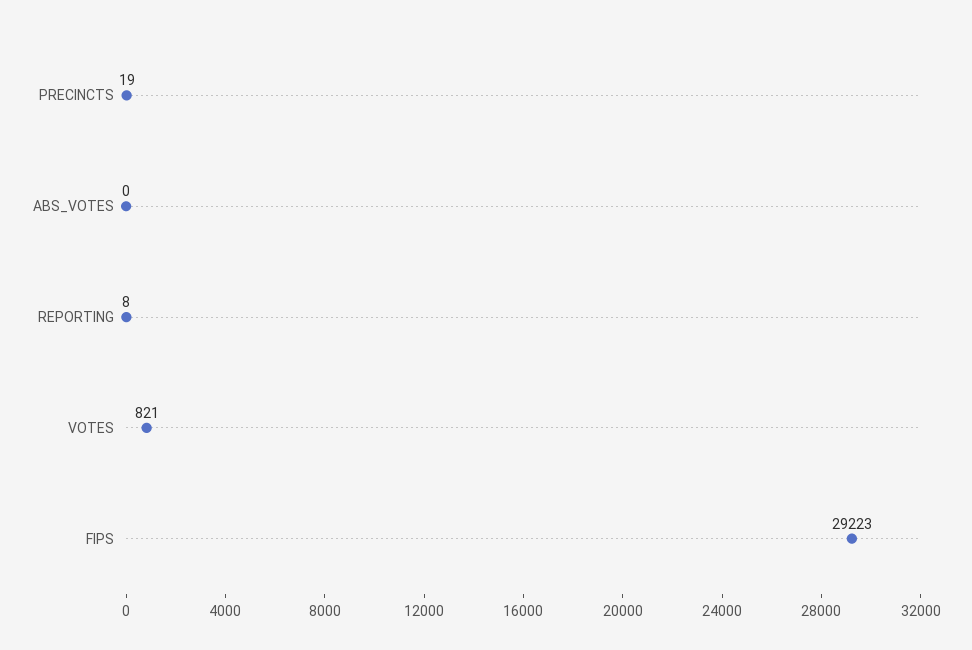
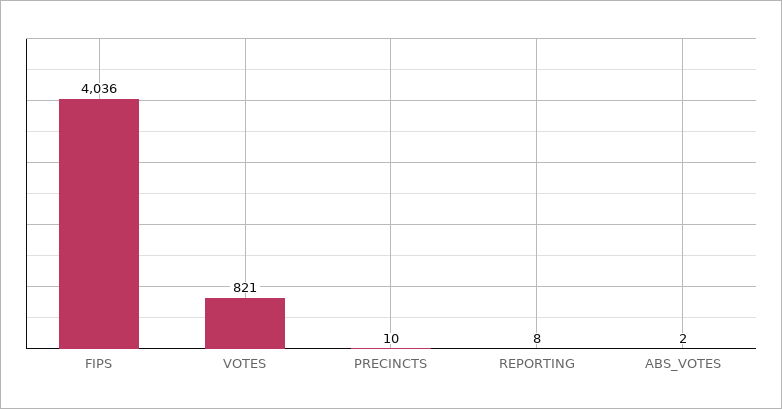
PRECINCTS: 19 -> 10
ABS_VOTES: 0 -> 2
FIPS: 29223 -> 4036

